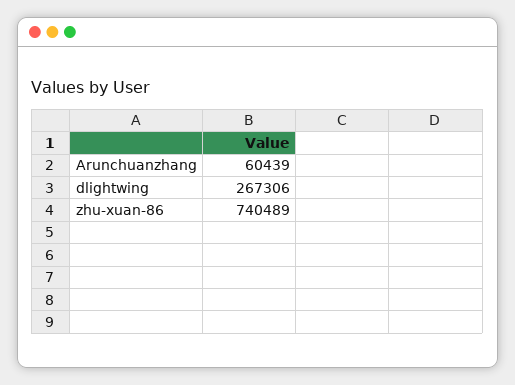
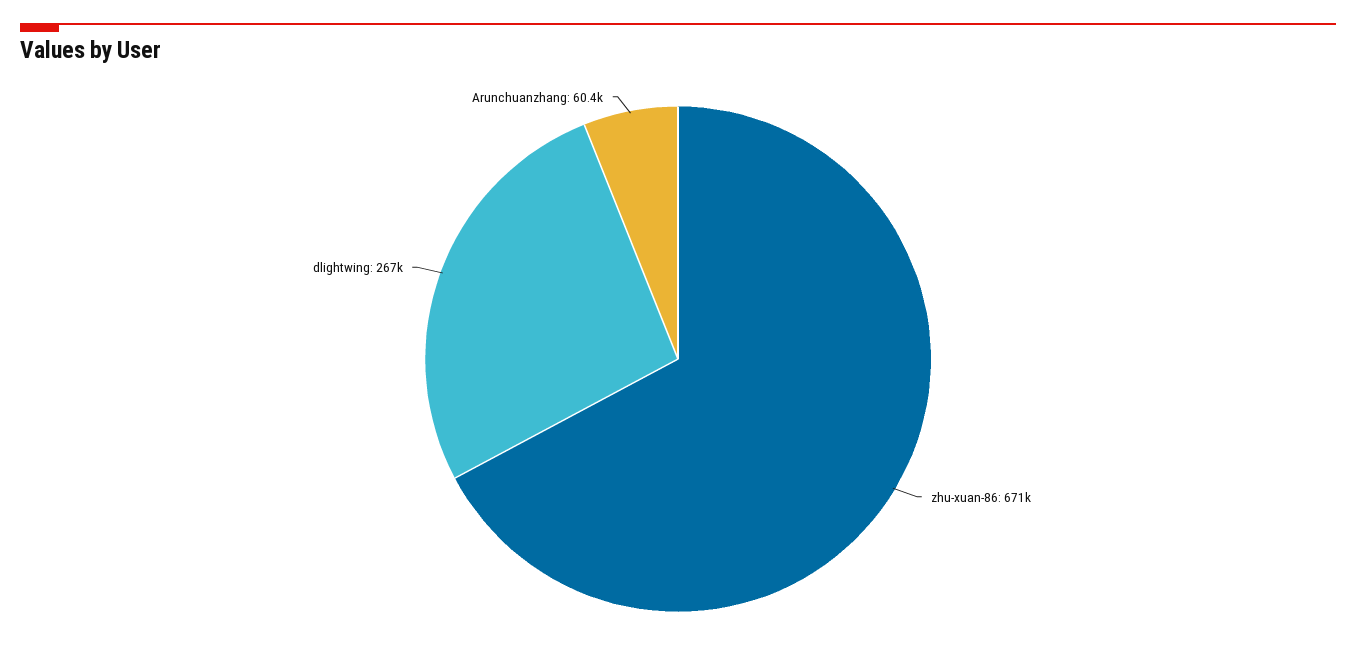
zhu-xuan-86: 740489 -> 671000

